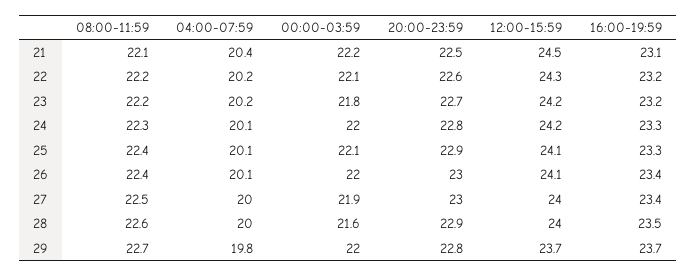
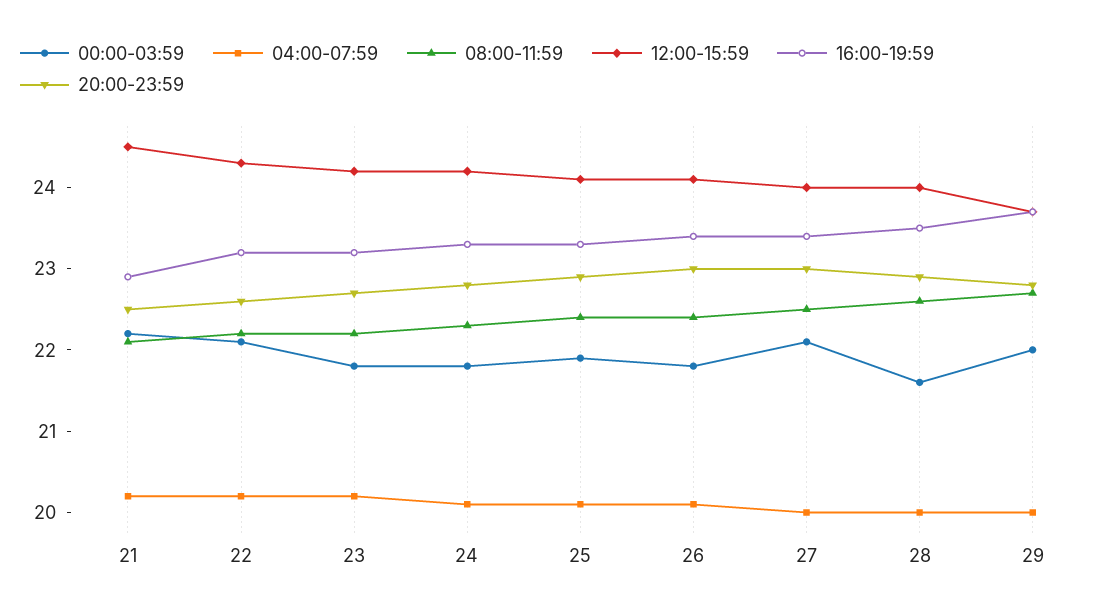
04:00-07:59, 21: 20.4 -> 20.2
16:00-19:59, 21: 23.1 -> 22.9
00:00-03:59, 24: 22 -> 21.8
00:00-03:59, 25: 22.1 -> 21.9
00:00-03:59, 26: 22 -> 21.8
00:00-03:59, 27: 21.9 -> 22.1
04:00-07:59, 29: 19.8 -> 20

